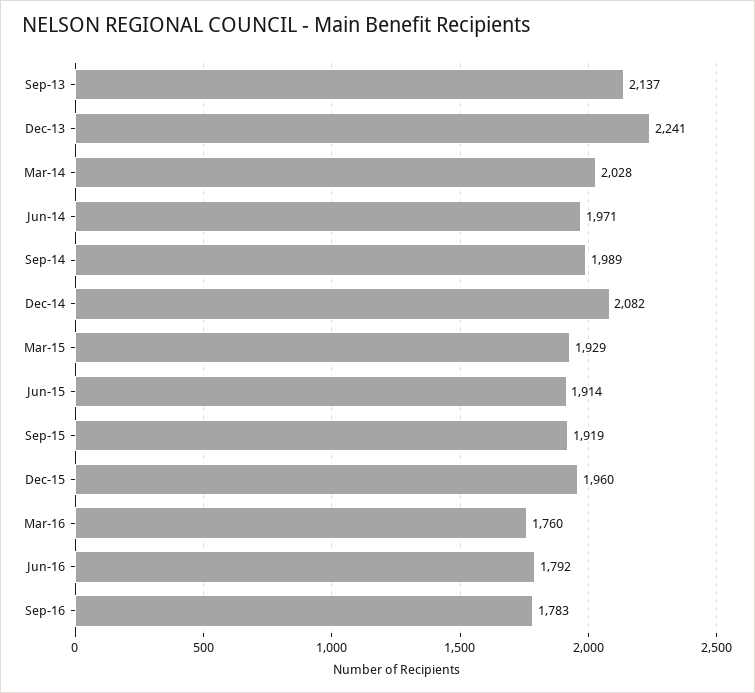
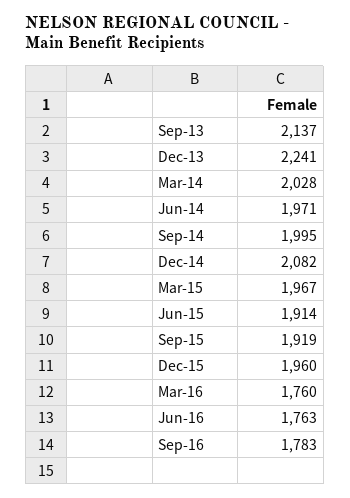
Sep-14: 1989 -> 1995
Mar-15: 1929 -> 1967
Jun-16: 1792 -> 1763

